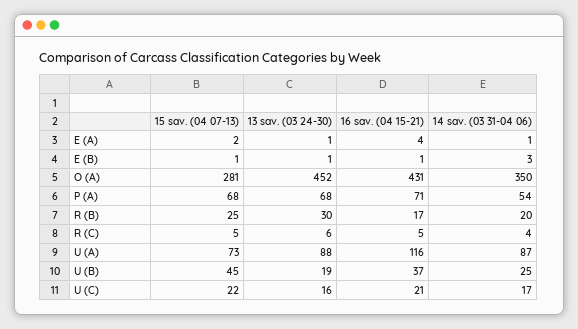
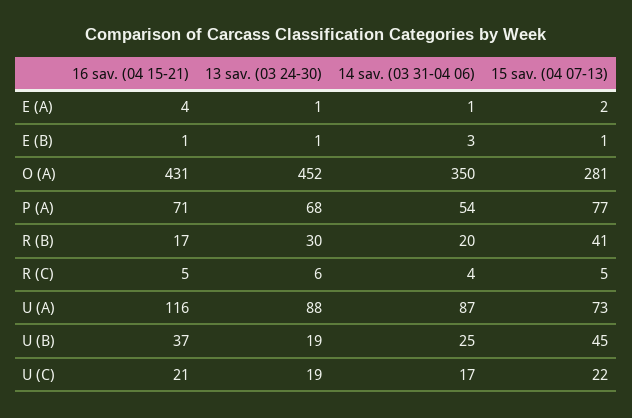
15 sav. (04 07-13), P (A): 68 -> 77
15 sav. (04 07-13), R (B): 25 -> 41
13 sav. (03 24-30), U (C): 16 -> 19

